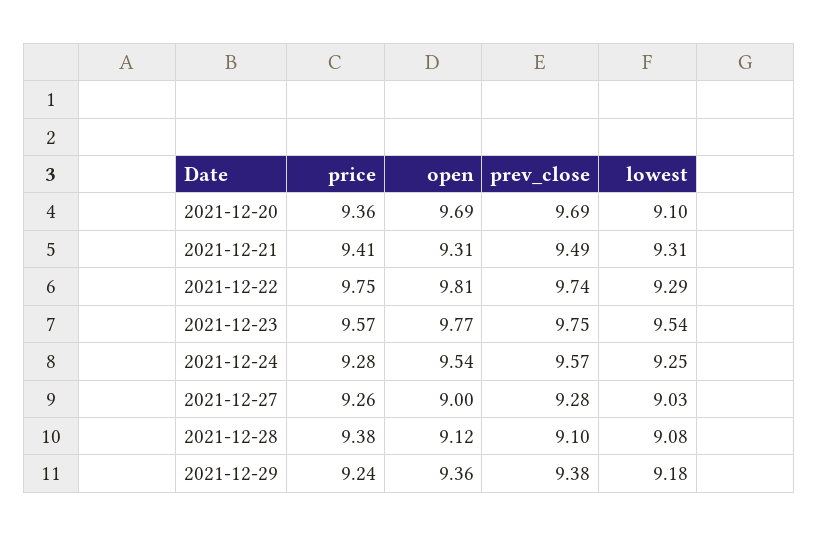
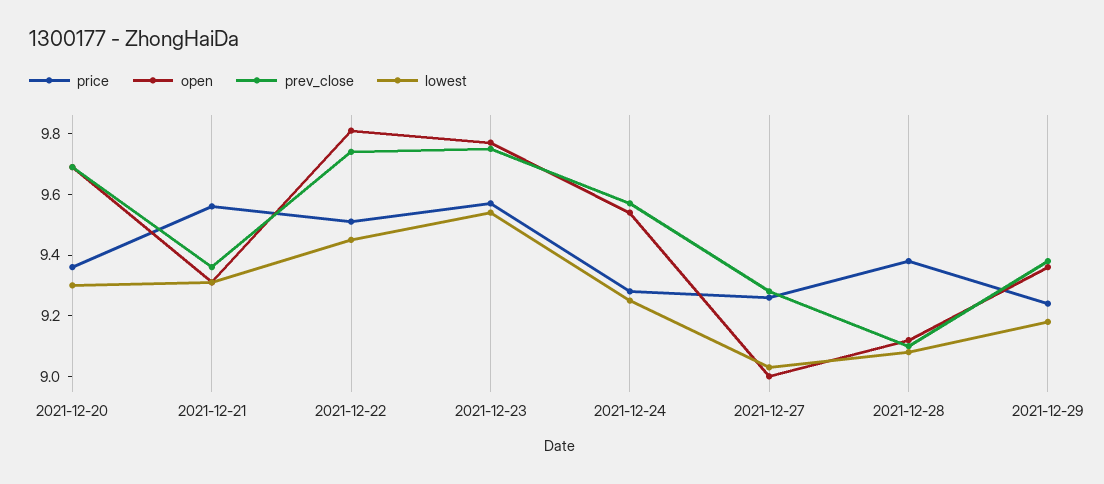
lowest, 2021-12-20: 9.1 -> 9.3
price, 2021-12-21: 9.41 -> 9.55
prev_close, 2021-12-21: 9.49 -> 9.35
price, 2021-12-22: 9.75 -> 9.5
lowest, 2021-12-22: 9.29 -> 9.45

